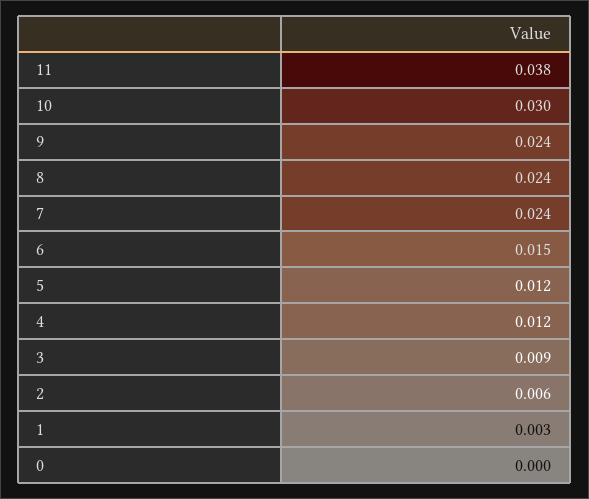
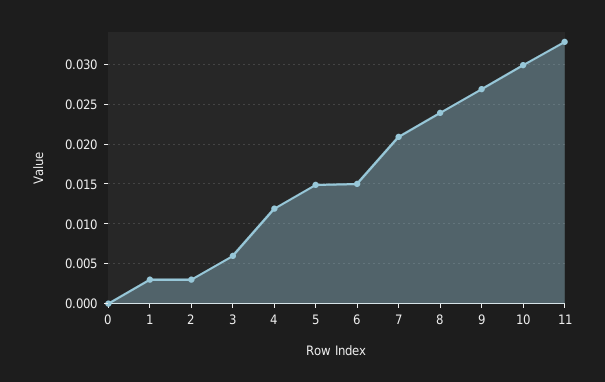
11: 0.038 -> 0.033
9: 0.024 -> 0.027
7: 0.024 -> 0.021
5: 0.012 -> 0.015
3: 0.009 -> 0.006
2: 0.006 -> 0.003

